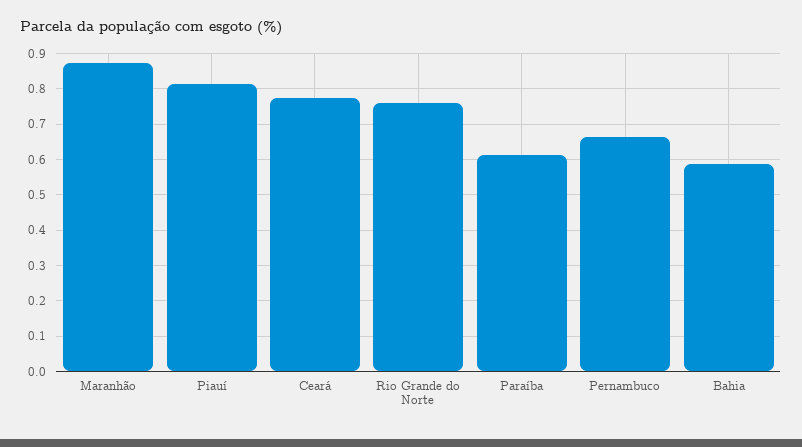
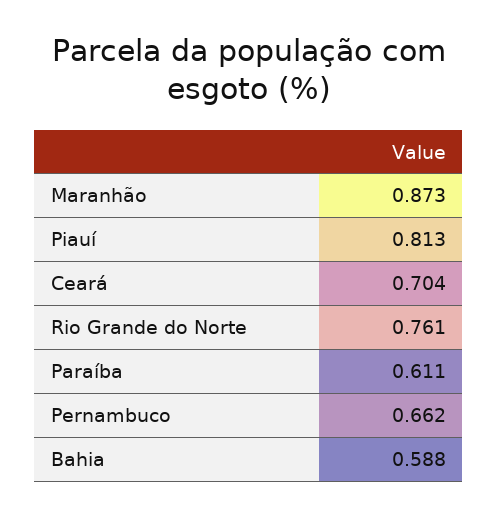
Ceará: 0.78 -> 0.704

